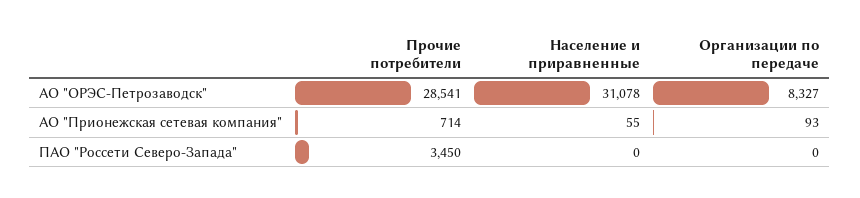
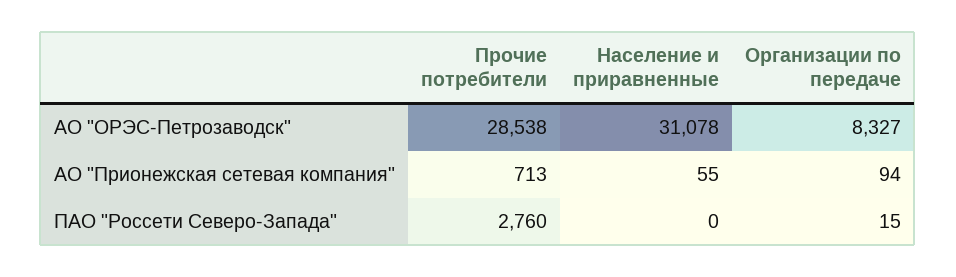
Прочие потребители, АО "ОРЭС-Петрозаводск": 28541 -> 28538
Прочие потребители, АО "Прионежская сетевая компания": 714 -> 713
Организации по передаче, АО "Прионежская сетевая компания": 93 -> 94
Прочие потребители, ПАО "Россети Северо-Запада": 3450 -> 2760
Организации по передаче, ПАО "Россети Северо-Запада": 0 -> 15

